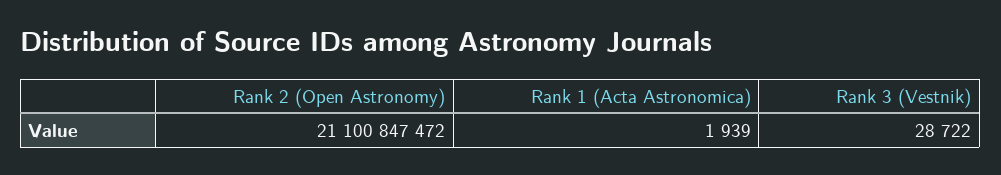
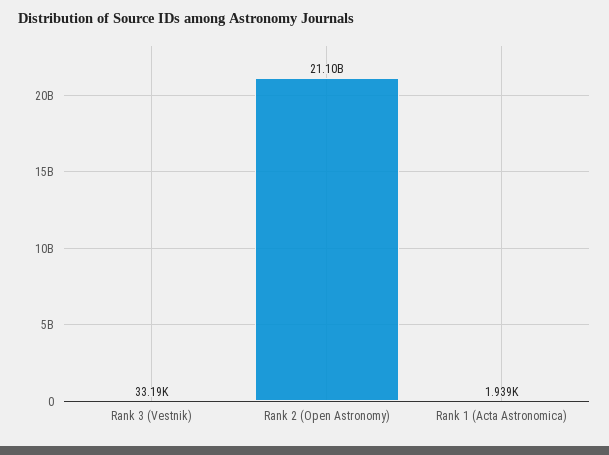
Rank 3 (Vestnik): 28722 -> 33190

